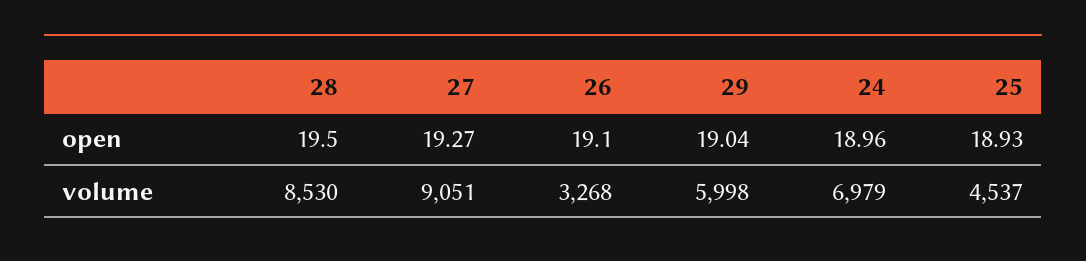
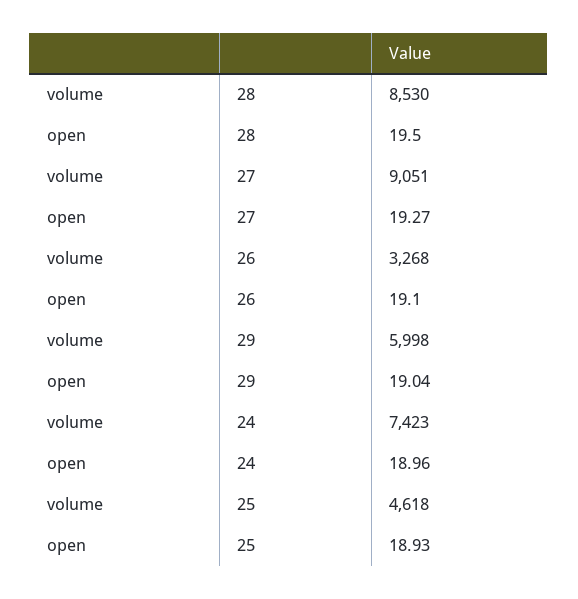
24, volume: 6979 -> 7423
25, volume: 4537 -> 4618

